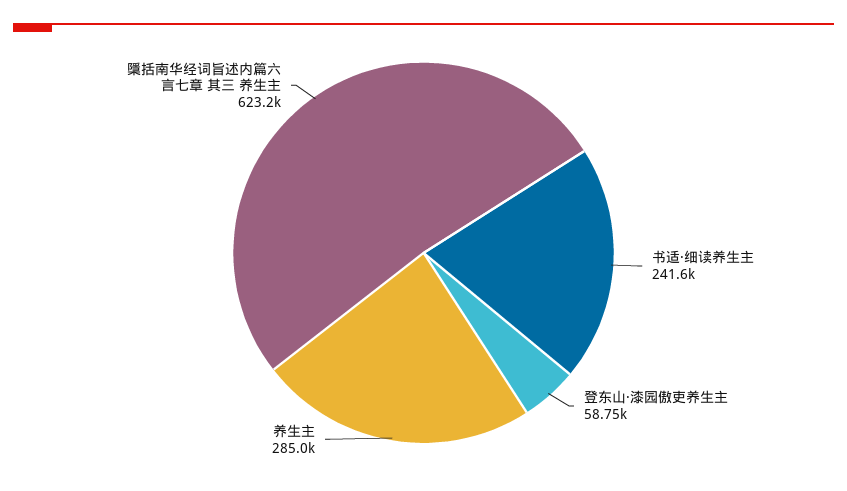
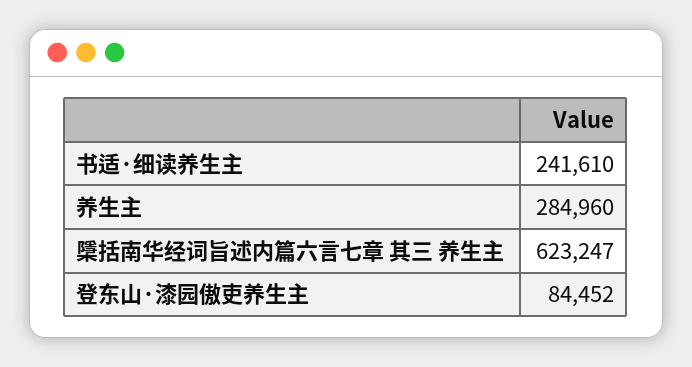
登东山·漆园傲吏养生主: 58750 -> 84452

